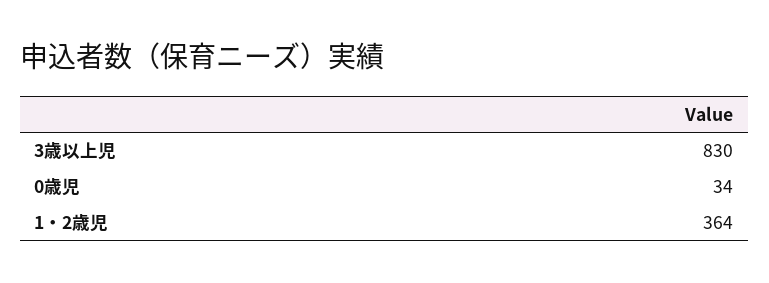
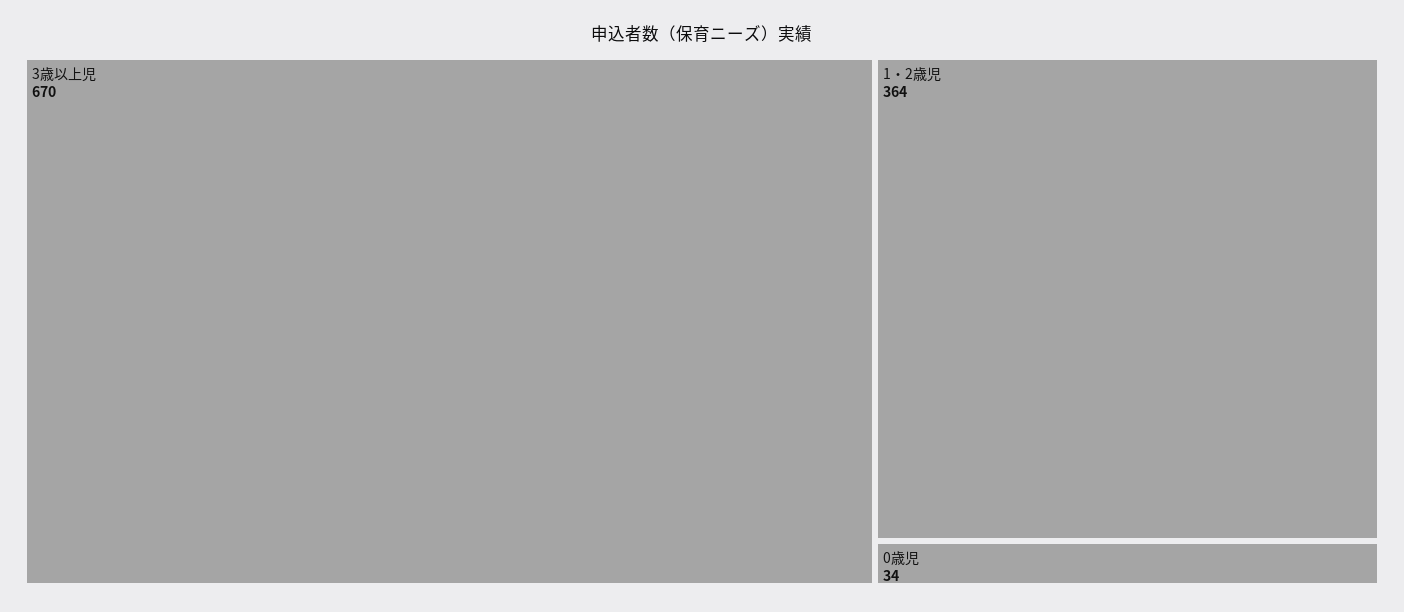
3歳以上児: 830 -> 670

